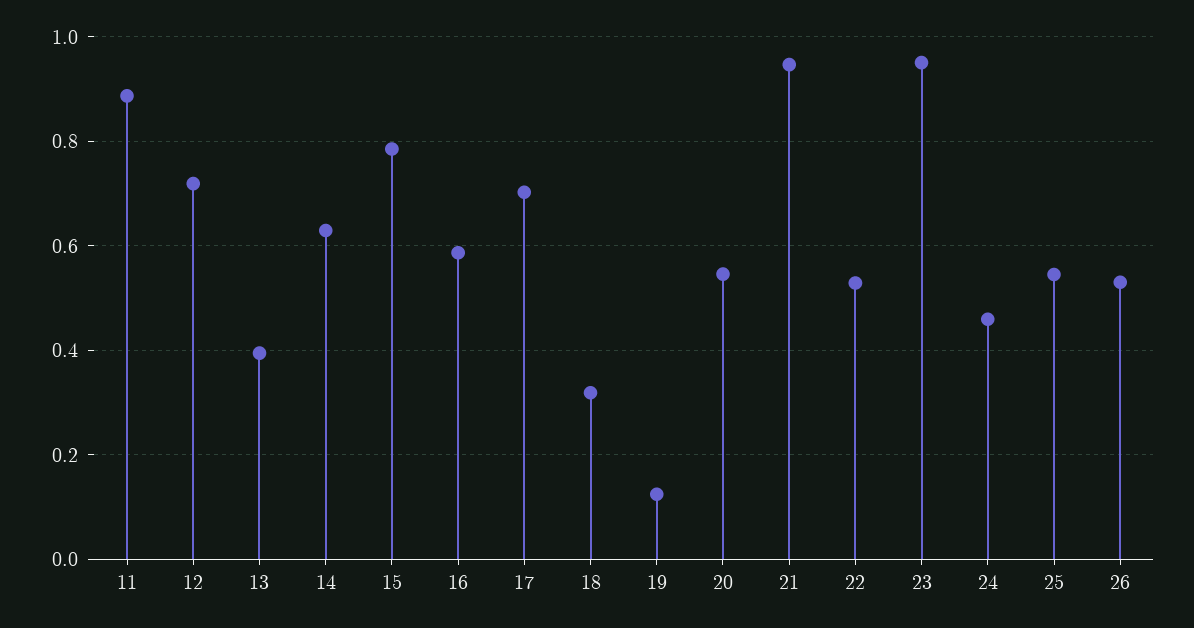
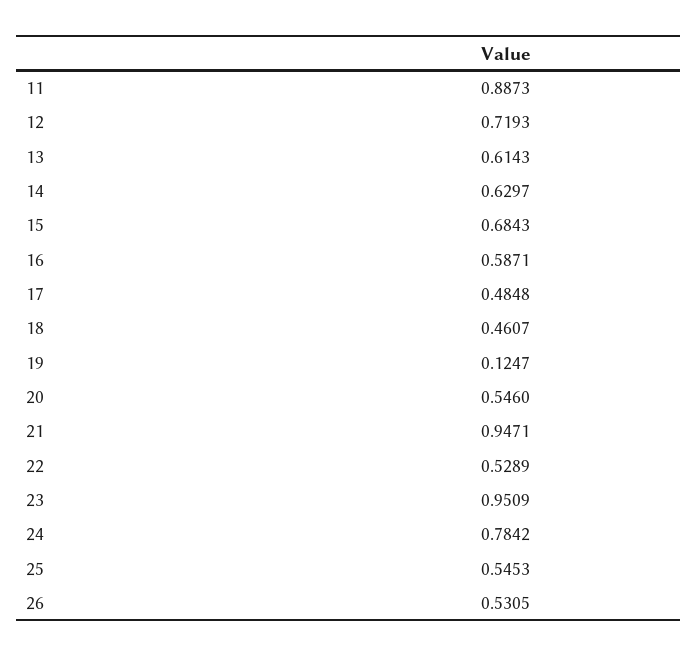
13: 0.4 -> 0.6143
15: 0.78 -> 0.6843
17: 0.7 -> 0.4848
18: 0.32 -> 0.4607
24: 0.46 -> 0.7842

